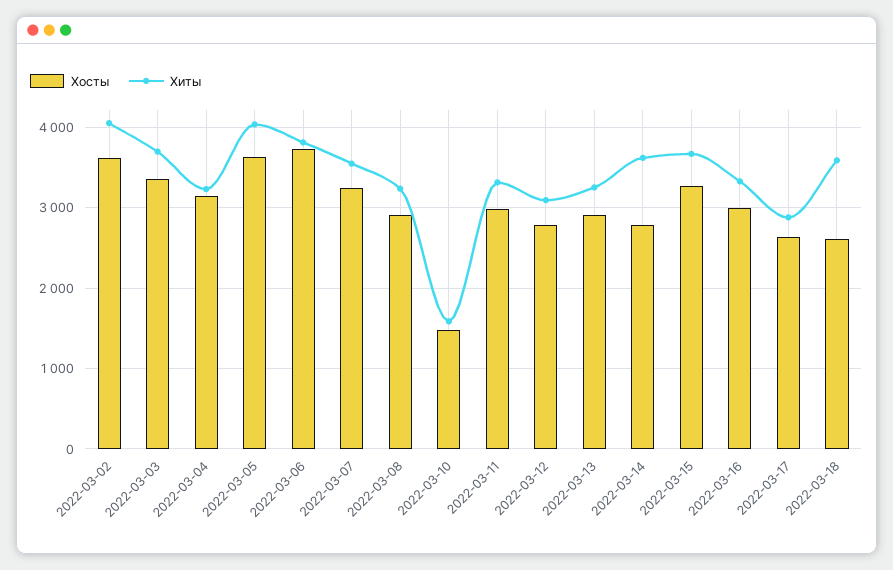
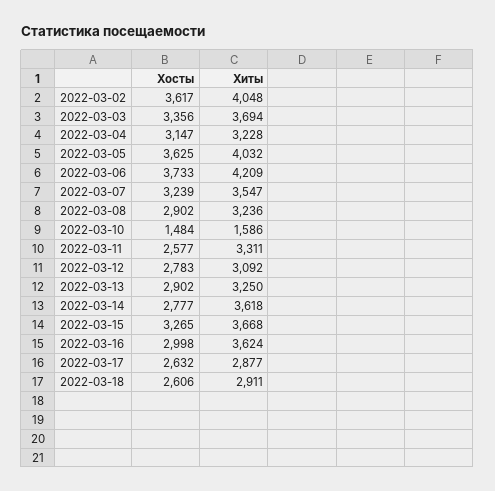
Хиты, 2022-03-06: 3800 -> 4209
Хосты, 2022-03-11: 3000 -> 2577
Хиты, 2022-03-16: 3300 -> 3624
Хиты, 2022-03-18: 3600 -> 2911

